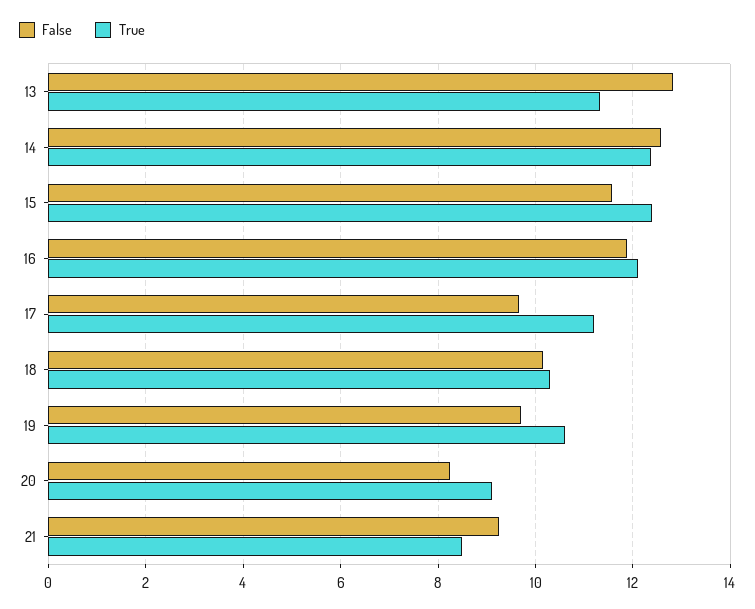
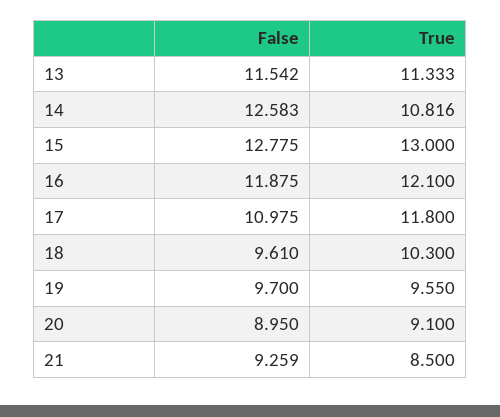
False, 13: 12.8 -> 11.542
True, 14: 12.4 -> 10.816
False, 15: 11.6 -> 12.775
True, 15: 12.4 -> 13
False, 17: 9.6 -> 10.975
True, 17: 11.2 -> 11.8
False, 18: 10.2 -> 9.61
True, 19: 10.6 -> 9.55
False, 20: 8.2 -> 8.95

